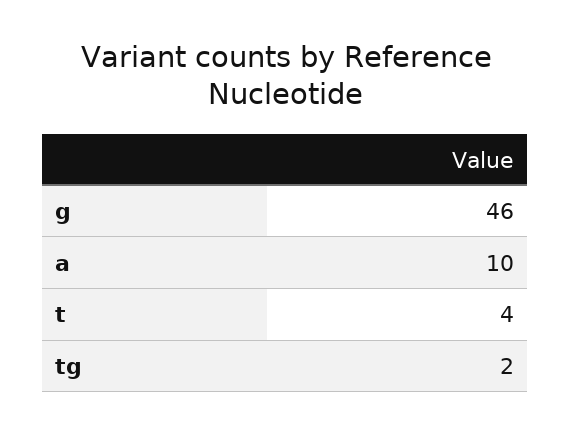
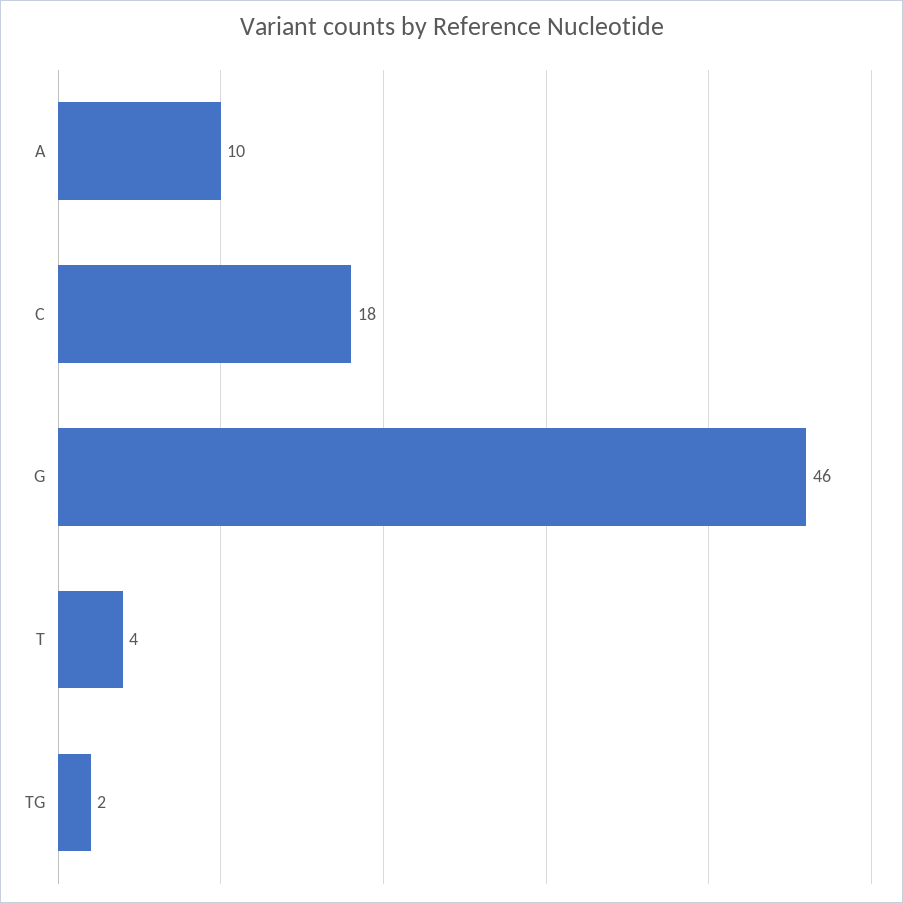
C: none -> 18

